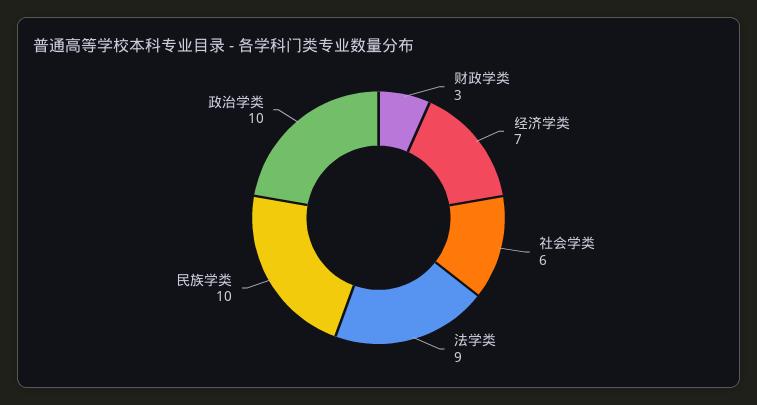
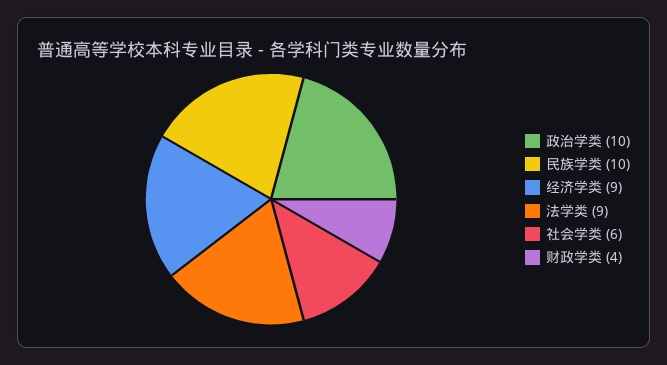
财政学类: 3 -> 4
经济学类: 7 -> 9

